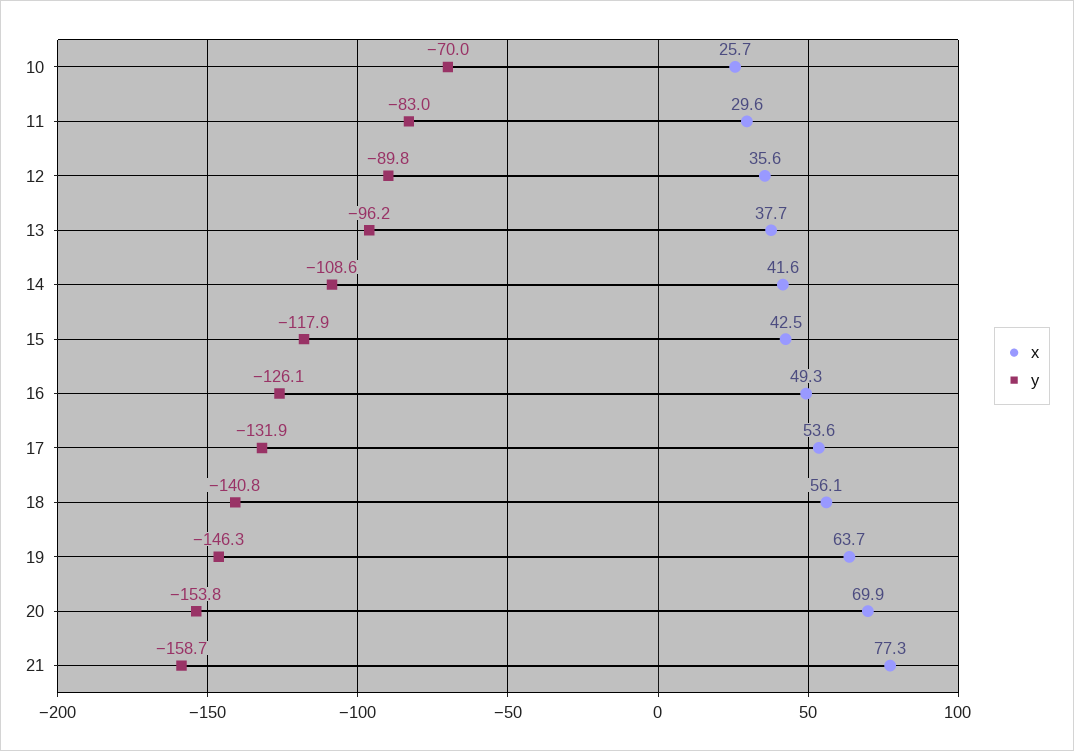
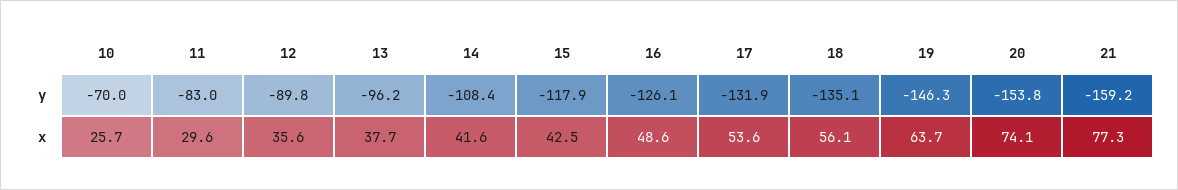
y, 14: -108.6 -> -108.4
x, 16: 49.3 -> 48.6
y, 18: -140.8 -> -135.1
x, 20: 69.9 -> 74.1
y, 21: -158.7 -> -159.2

